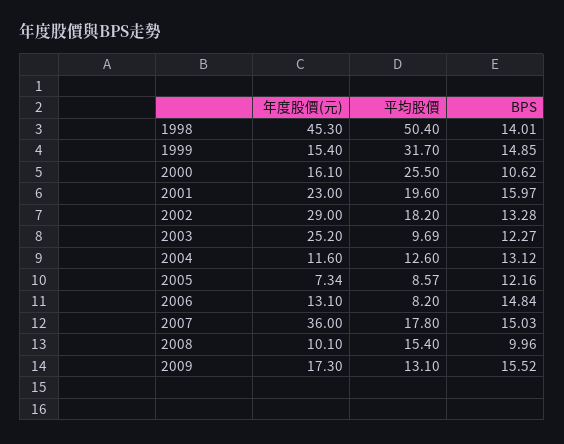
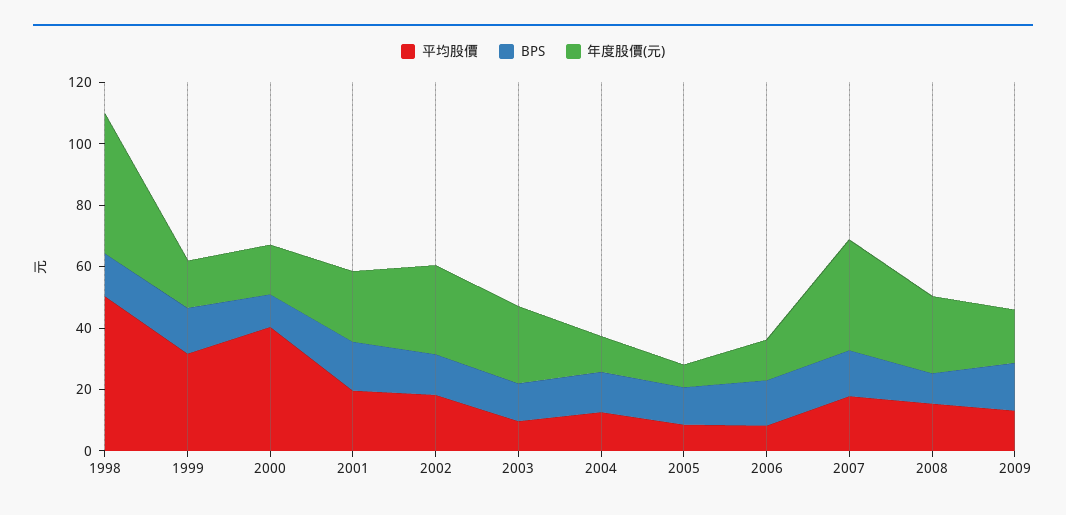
平均股價, 2000: 25.5 -> 40
年度股價(元), 2008: 10.1 -> 25

